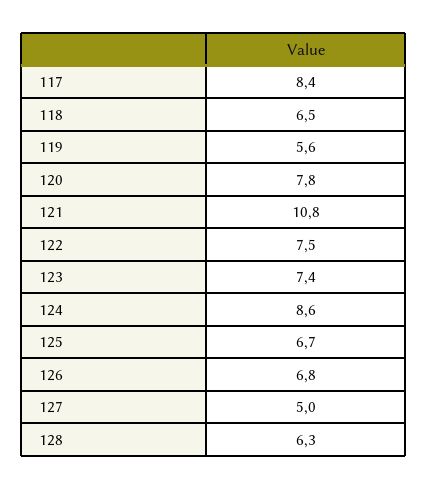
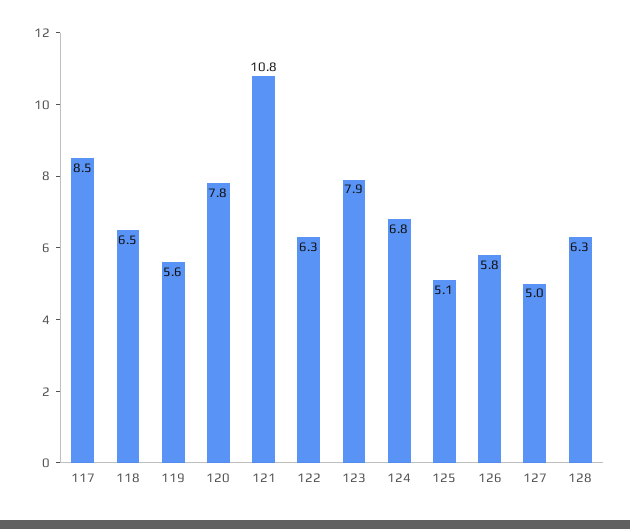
117: 8.4 -> 8.5
122: 7.5 -> 6.3
123: 7.4 -> 7.9
124: 8.6 -> 6.8
125: 6.7 -> 5.1
126: 6.8 -> 5.8

